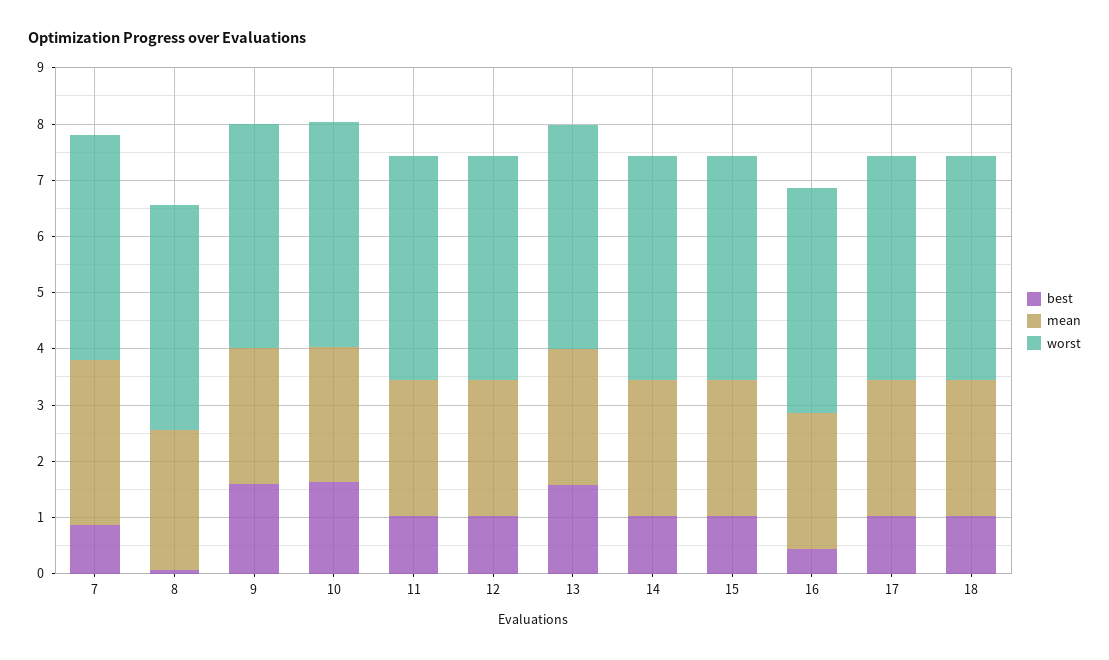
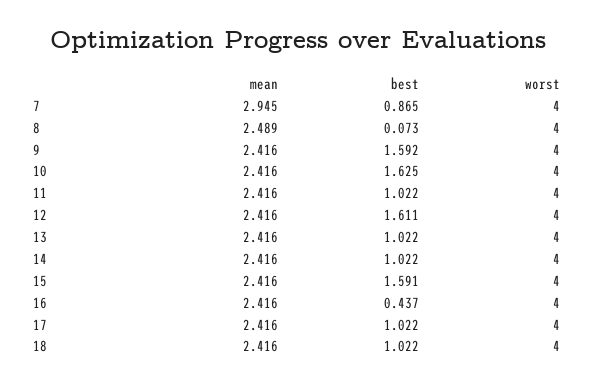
best, 12: 1 -> 1.611
best, 13: 1.6 -> 1.022
best, 15: 1 -> 1.591

